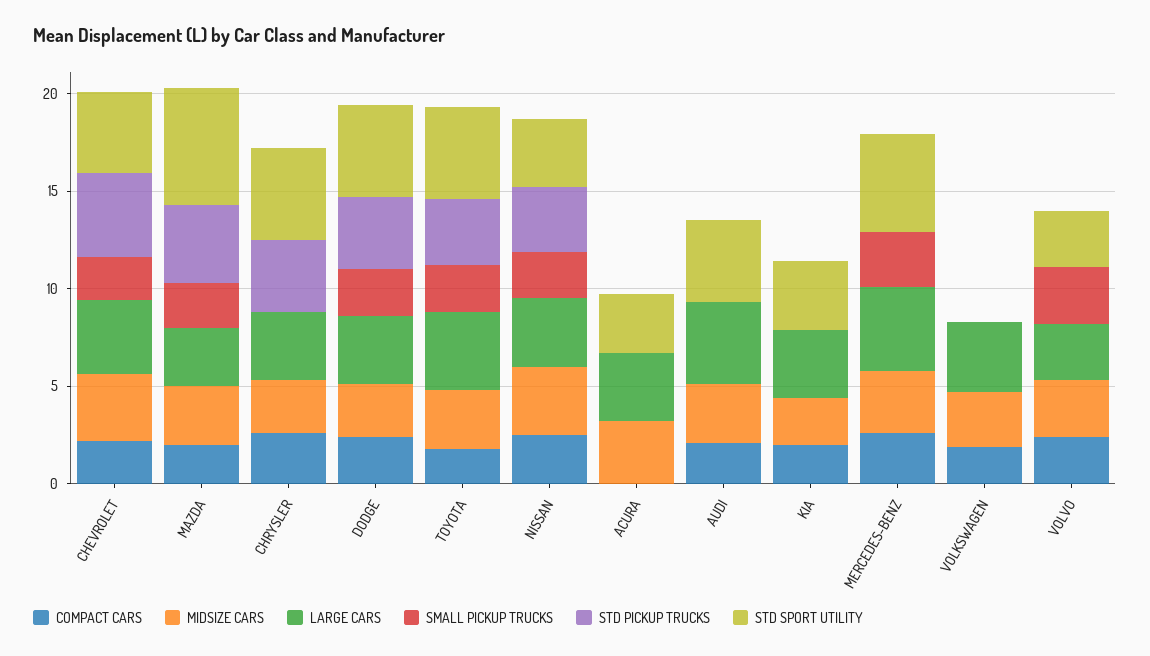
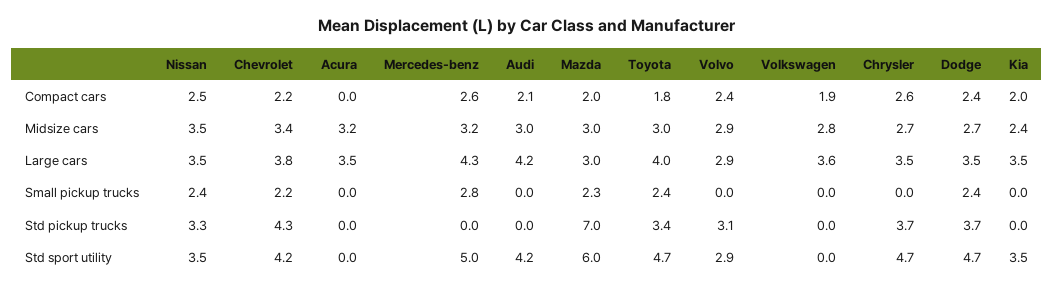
STD PICKUP TRUCKS, MAZDA: 4 -> 7
STD SPORT UTILITY, ACURA: 3 -> 0
SMALL PICKUP TRUCKS, VOLVO: 3 -> 0
STD PICKUP TRUCKS, VOLVO: 0 -> 3.1

